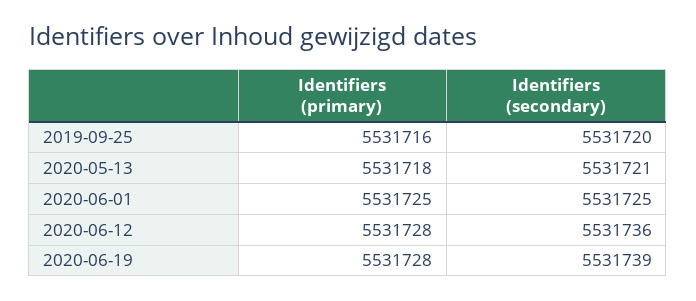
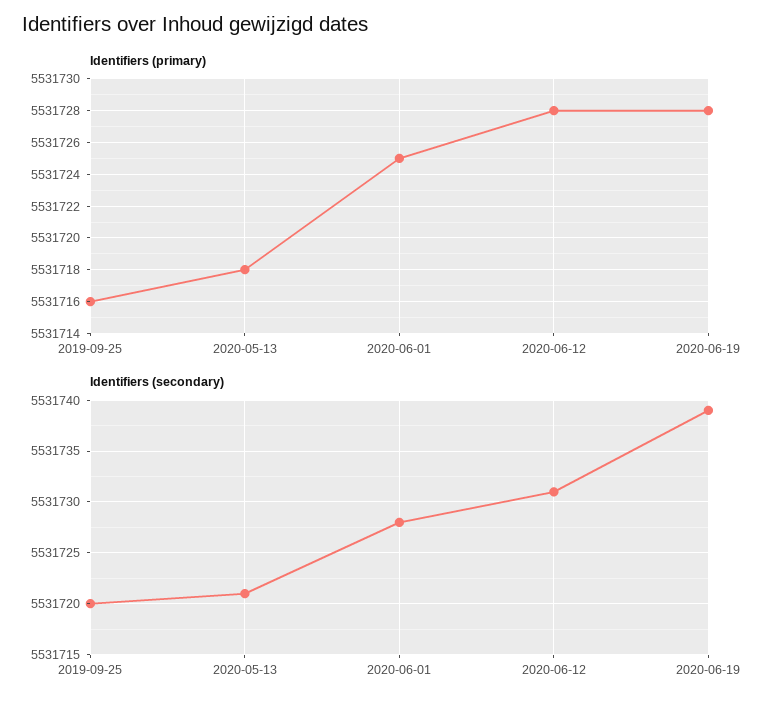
Identifiers (secondary), 2020-06-01: 5531725 -> 5531728
Identifiers (secondary), 2020-06-12: 5531736 -> 5531731

